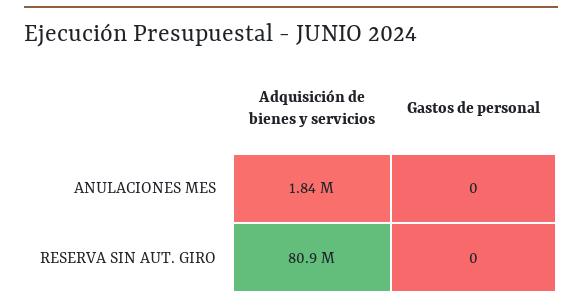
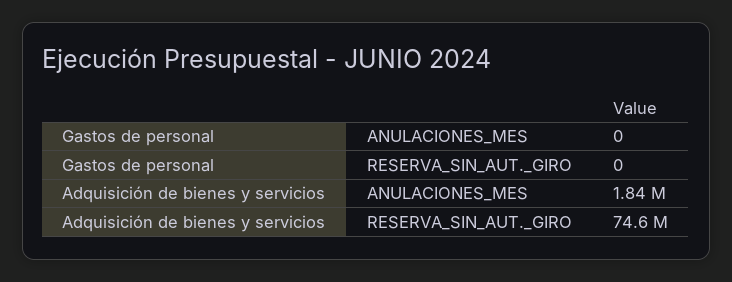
Adquisición de bienes y servicios, RESERVA SIN AUT. GIRO: 80900000 -> 74600000

